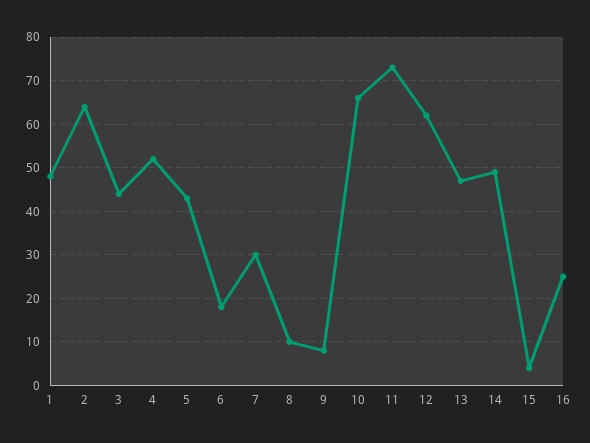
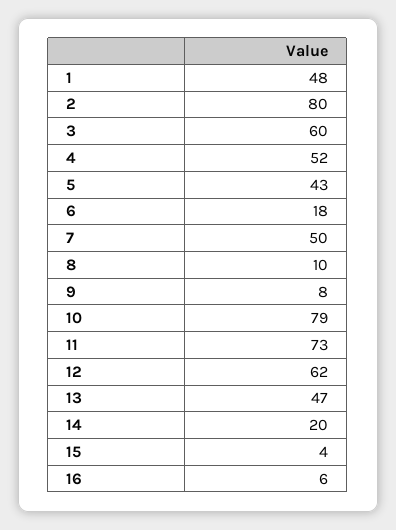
2: 65 -> 80
3: 45 -> 60
7: 30 -> 50
10: 65 -> 79
14: 50 -> 20
16: 25 -> 6

